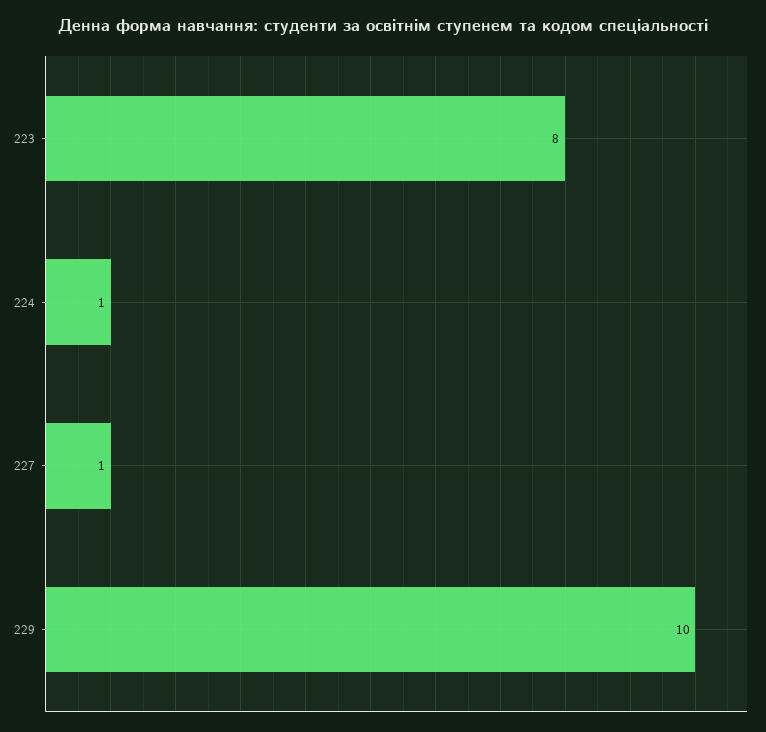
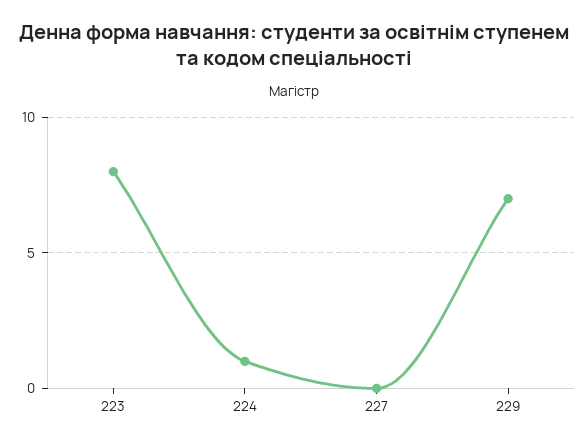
227: 1 -> 0
229: 10 -> 7

